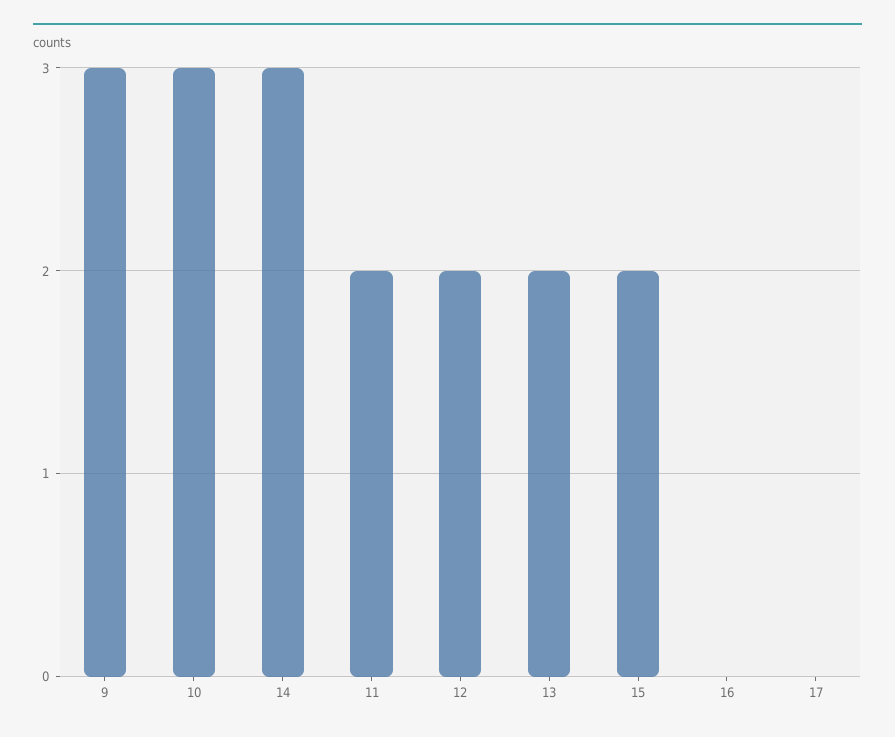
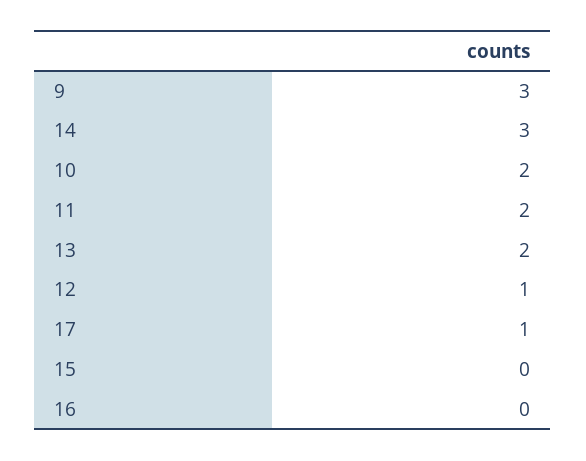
10: 3 -> 2
12: 2 -> 1
15: 2 -> 0
17: 0 -> 1

